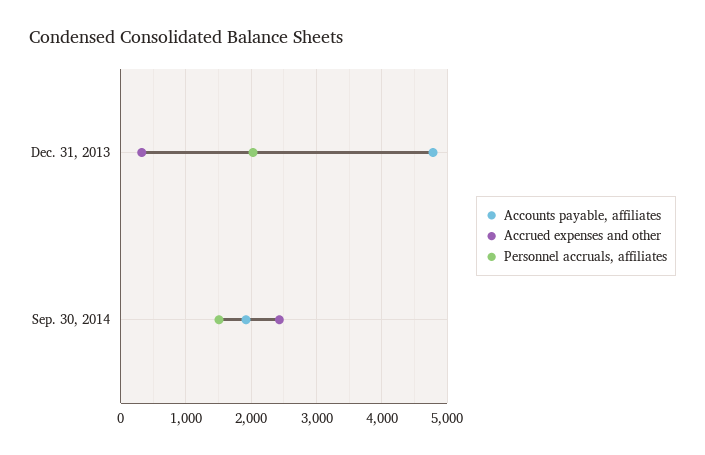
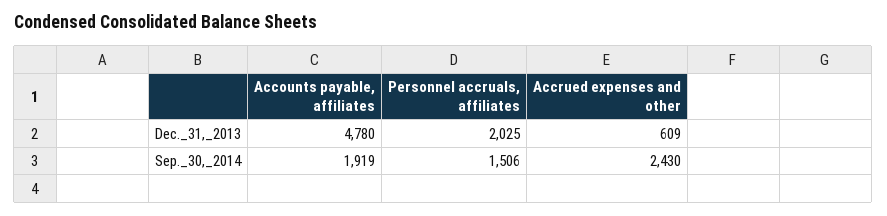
Accrued expenses and other, Dec. 31, 2013: 300 -> 609

